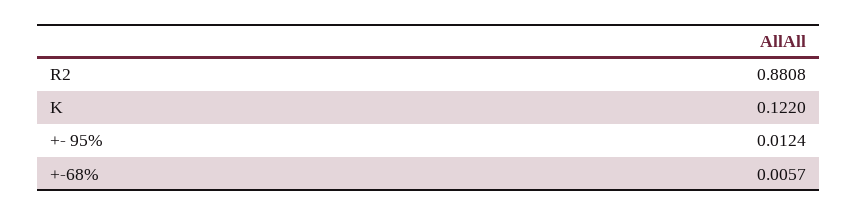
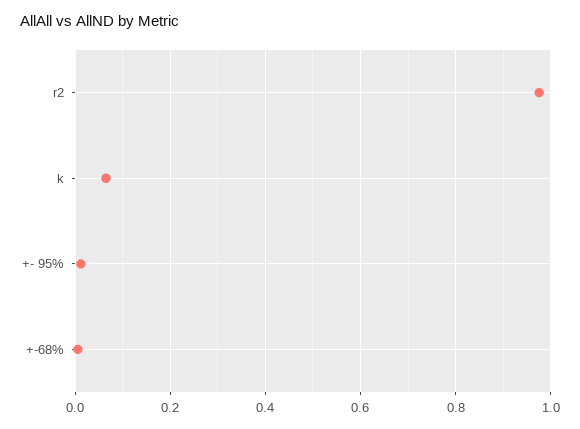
R2: 0.8808 -> 0.98
K: 0.122 -> 0.06

